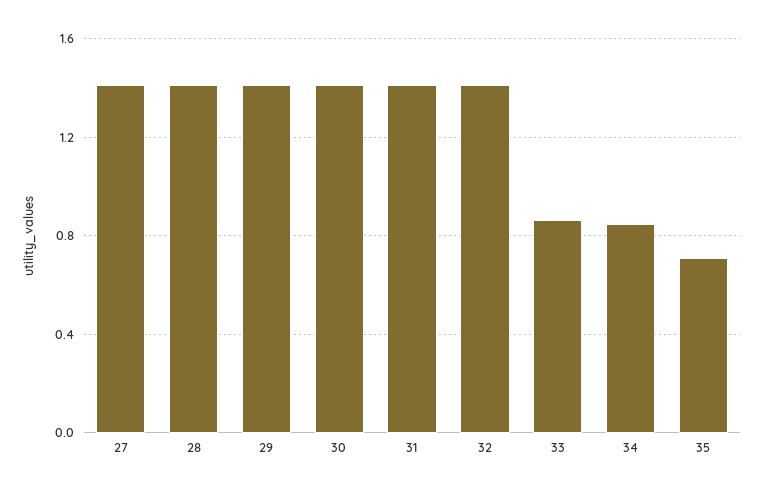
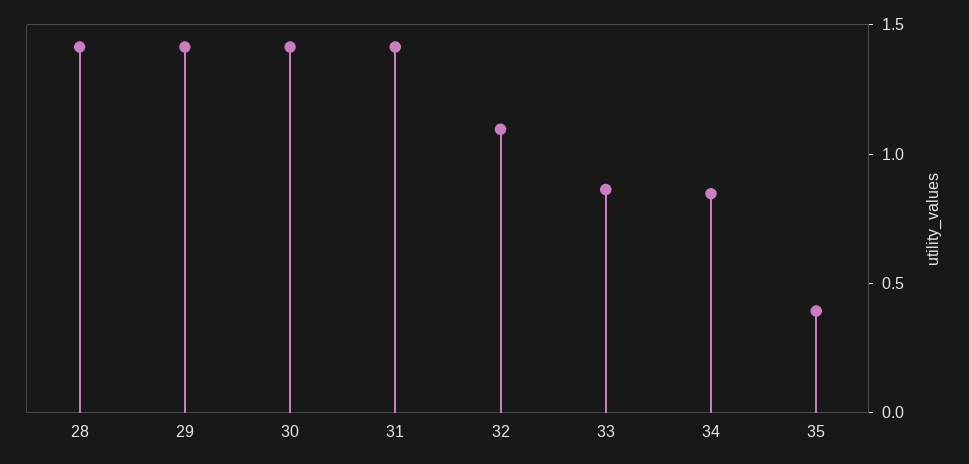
27: 1.4 -> none
32: 1.4 -> 1.1
35: 0.7 -> 0.4

